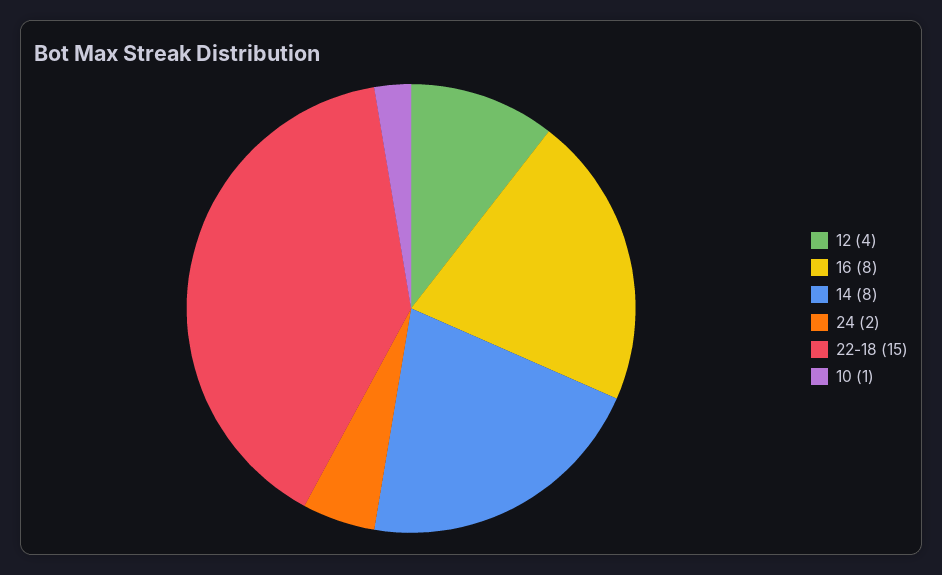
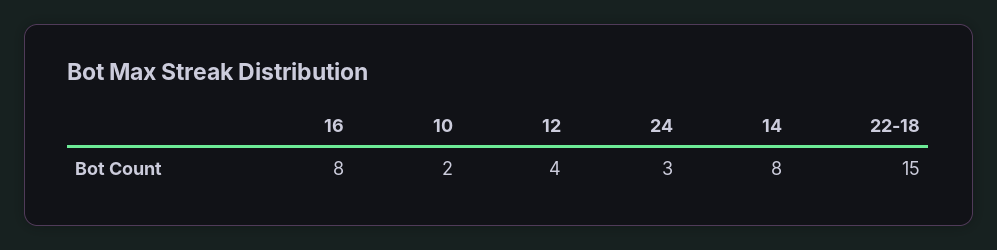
24: 2 -> 3
10: 1 -> 2

